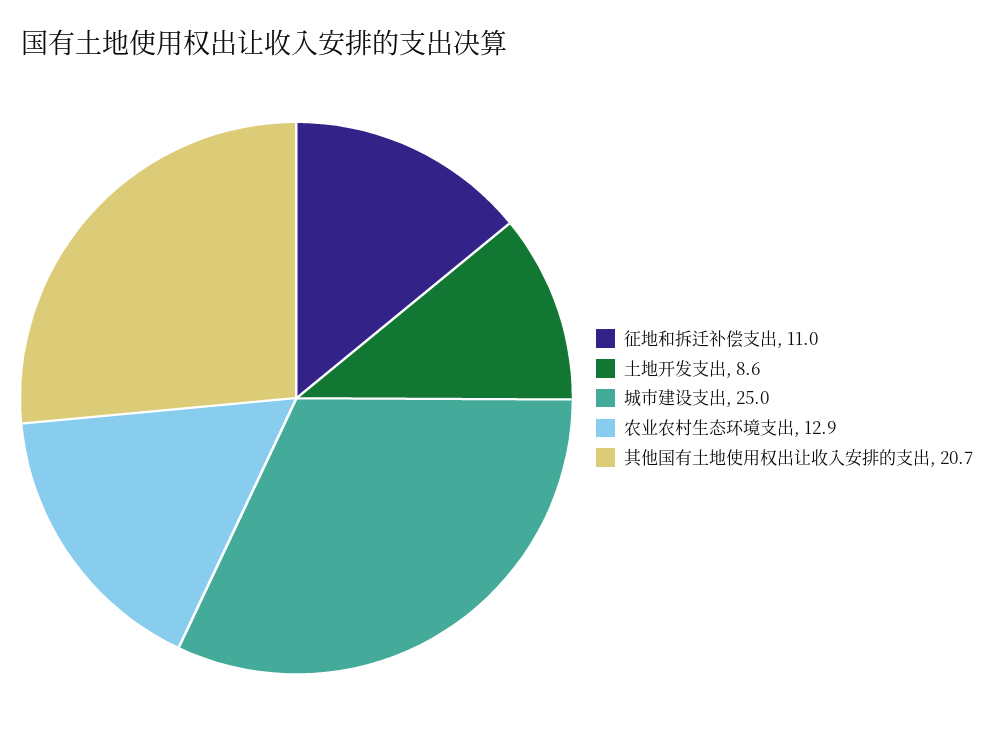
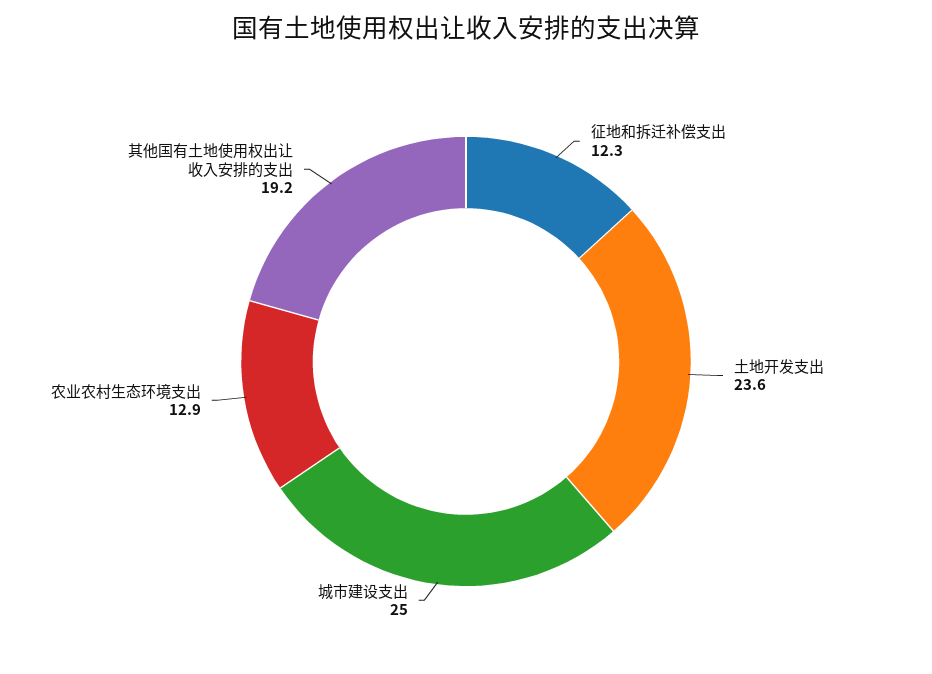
征地和拆迁补偿支出: 11 -> 12.3
土地开发支出: 8.6 -> 23.6
其他国有土地使用权出让收入安排的支出: 20.7 -> 19.2

